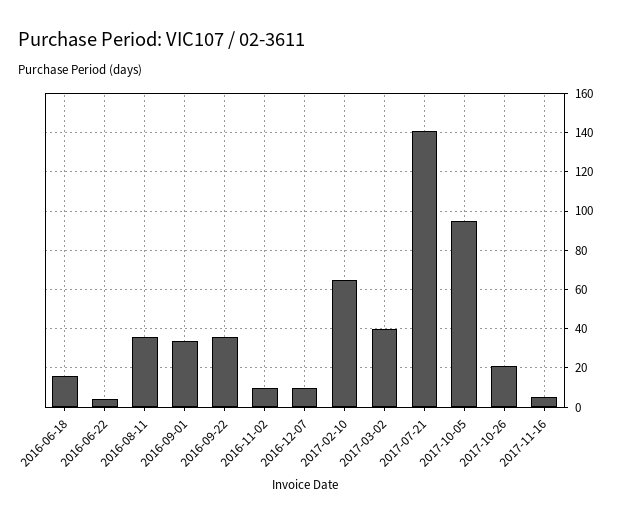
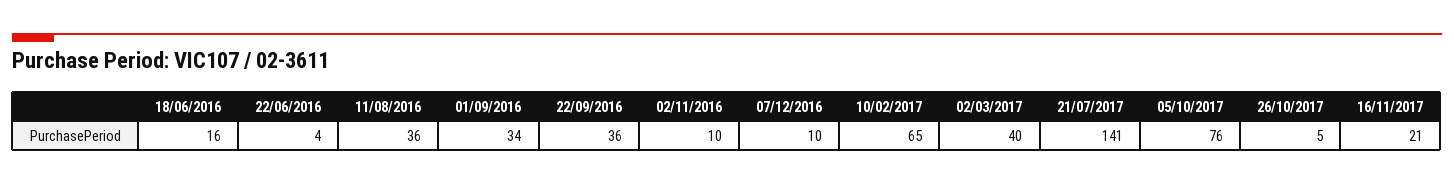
2017-10-05: 95 -> 76
2017-10-26: 20 -> 5
2017-11-16: 5 -> 21

